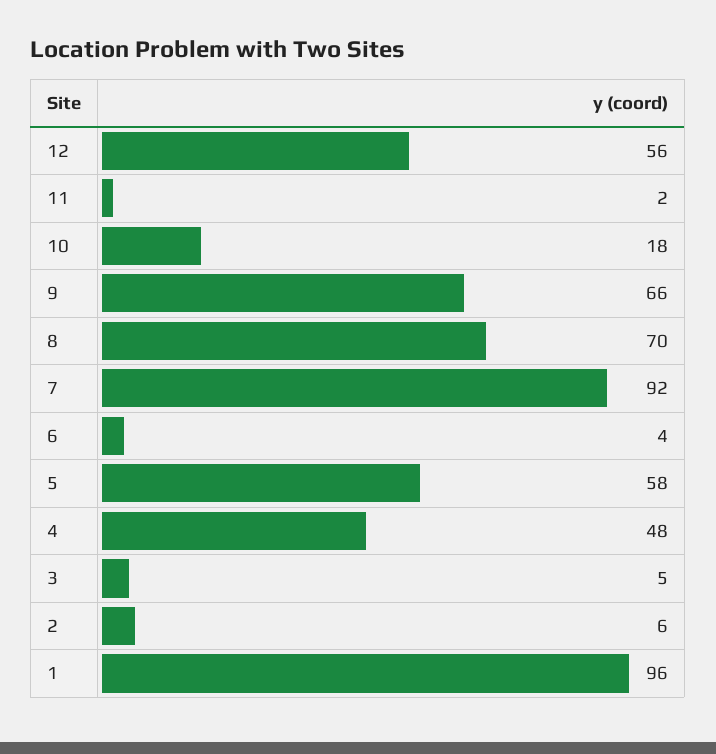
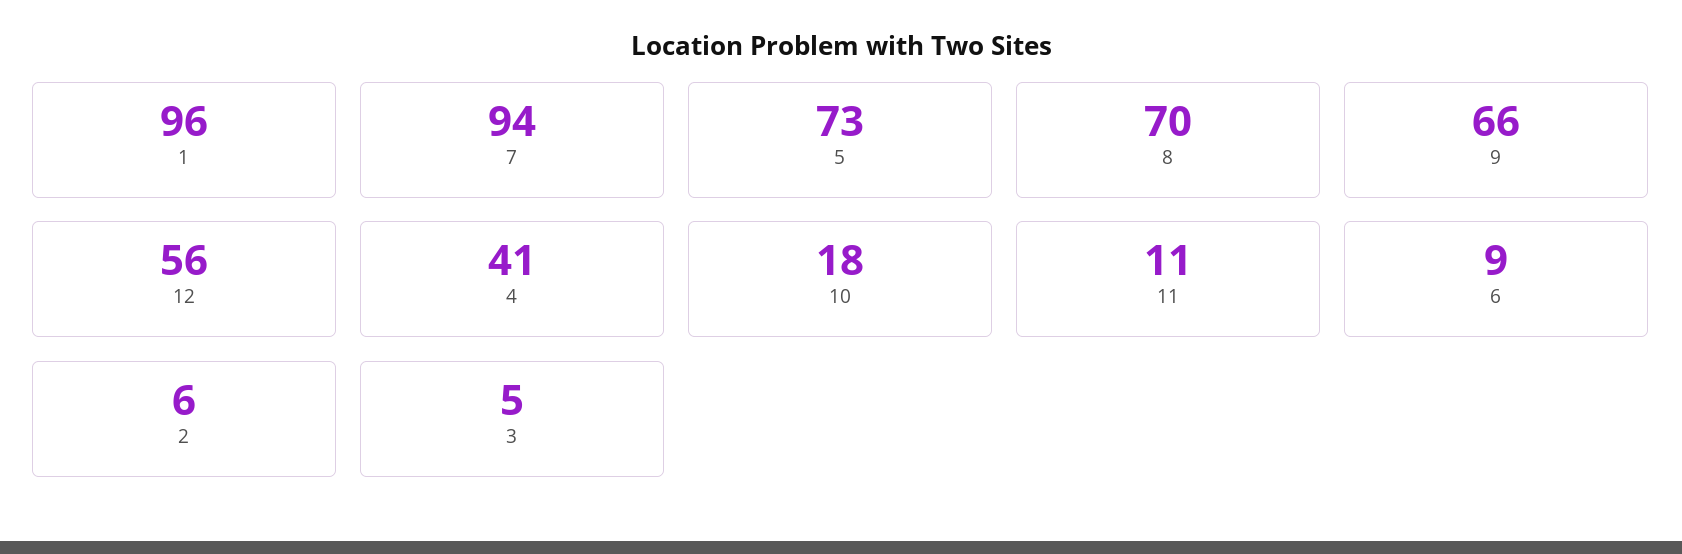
11: 2 -> 11
7: 92 -> 94
6: 4 -> 9
5: 58 -> 73
4: 48 -> 41

